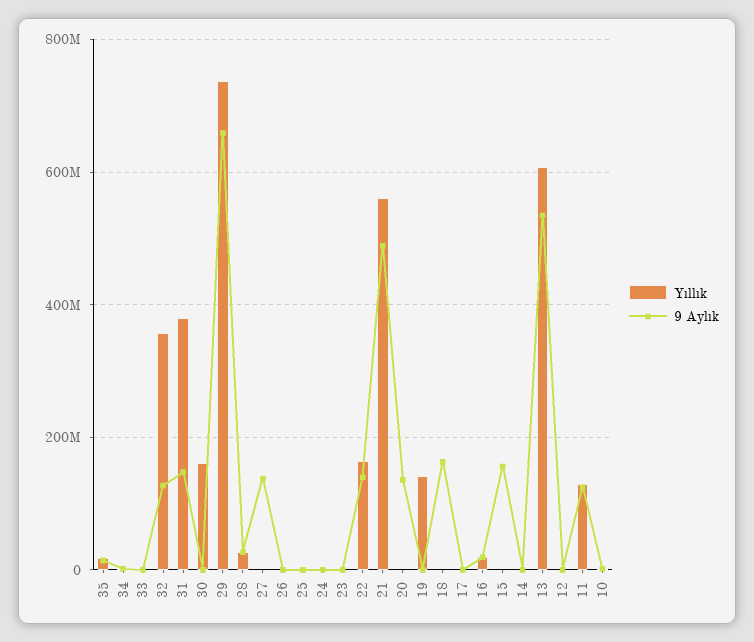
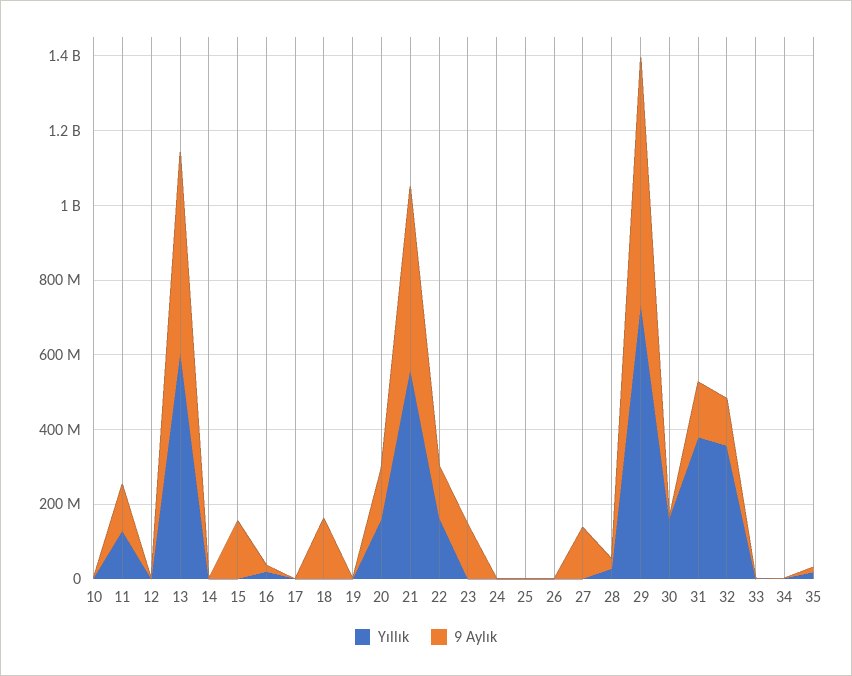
9 Aylık, 23: 0 -> 150000000
Yıllık, 20: 0 -> 150000000
Yıllık, 19: 140000000 -> 0

